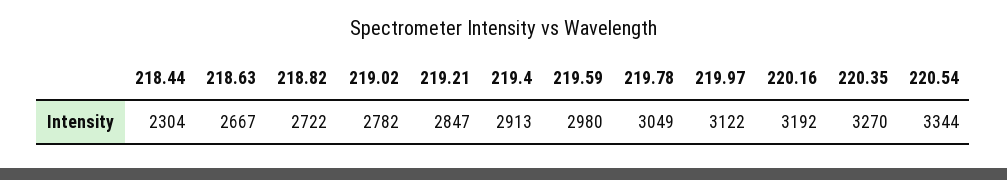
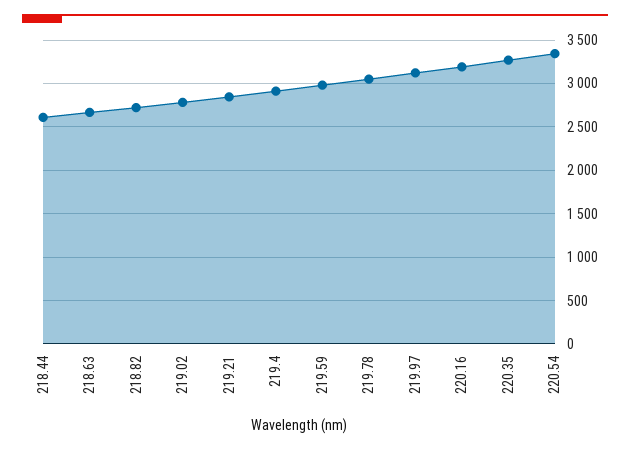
218.44: 2304 -> 2600

